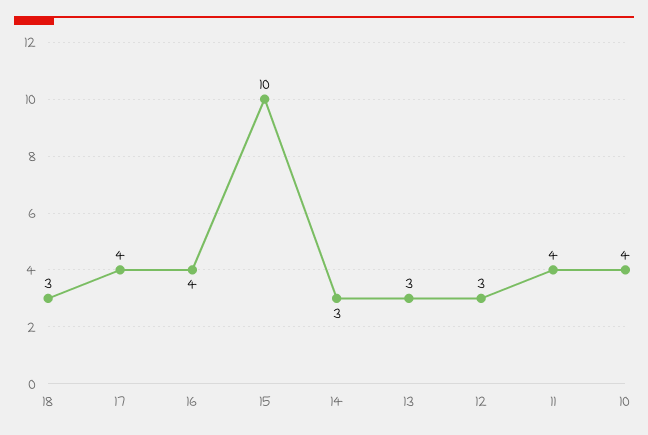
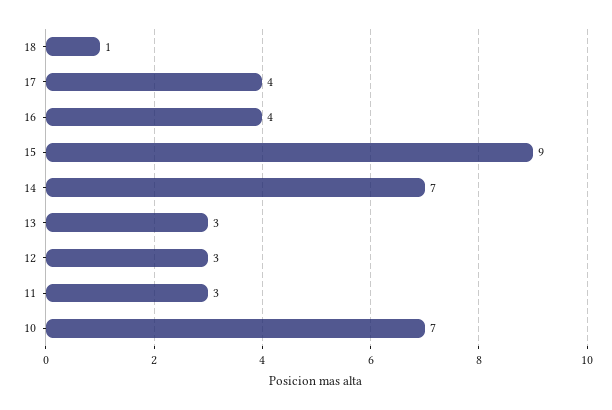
18: 3 -> 1
15: 10 -> 9
14: 3 -> 7
11: 4 -> 3
10: 4 -> 7

